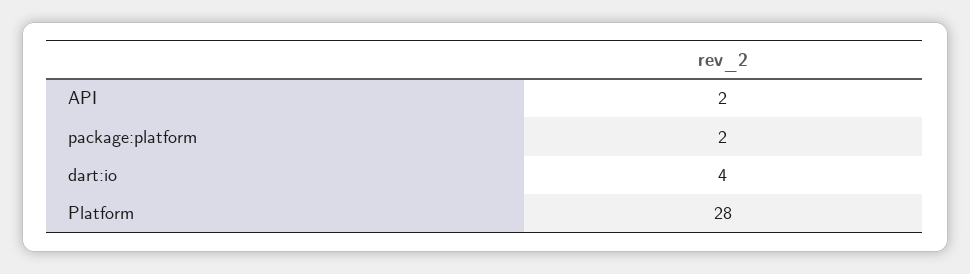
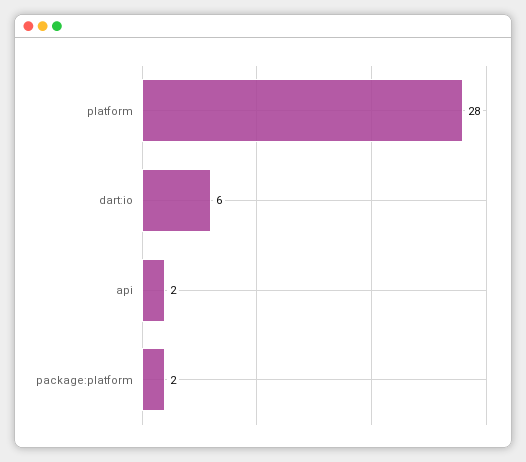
dart:io: 4 -> 6

